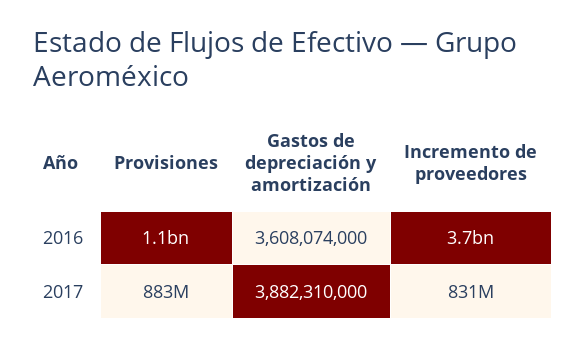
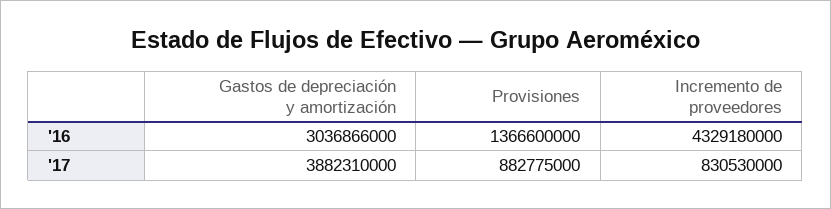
Provisiones, 2016: 1100000000 -> 1366600000
Gastos de depreciación y amortización, 2016: 3608074000 -> 3036866000
Incremento de proveedores, 2016: 3700000000 -> 4329180000

